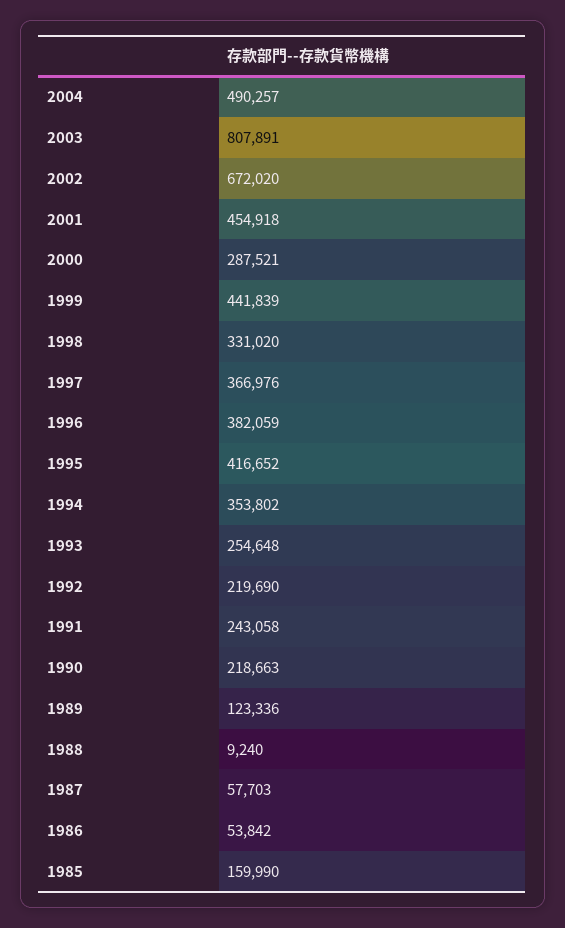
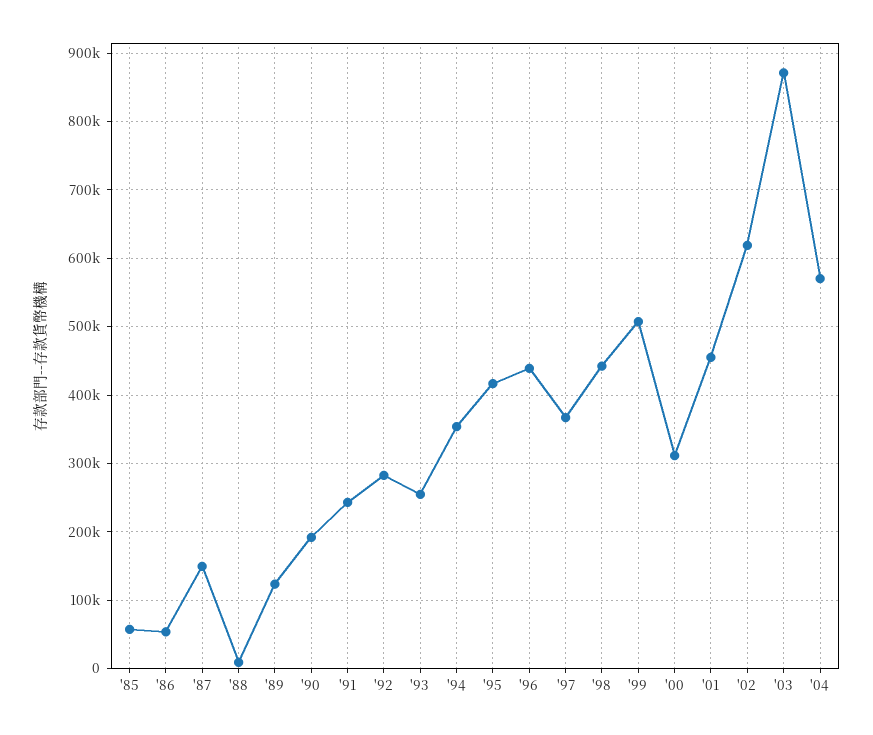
2004: 490257 -> 570000
2003: 807891 -> 870000
2002: 672020 -> 620000
2000: 287521 -> 310000
1999: 441839 -> 510000
1998: 331020 -> 440000
1996: 382059 -> 440000
1992: 219690 -> 280000
1990: 218663 -> 190000
1987: 57703 -> 150000
1985: 159990 -> 60000

